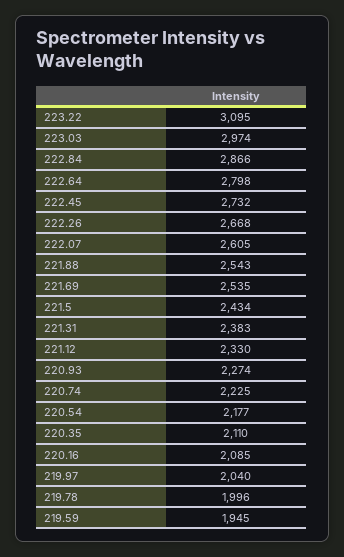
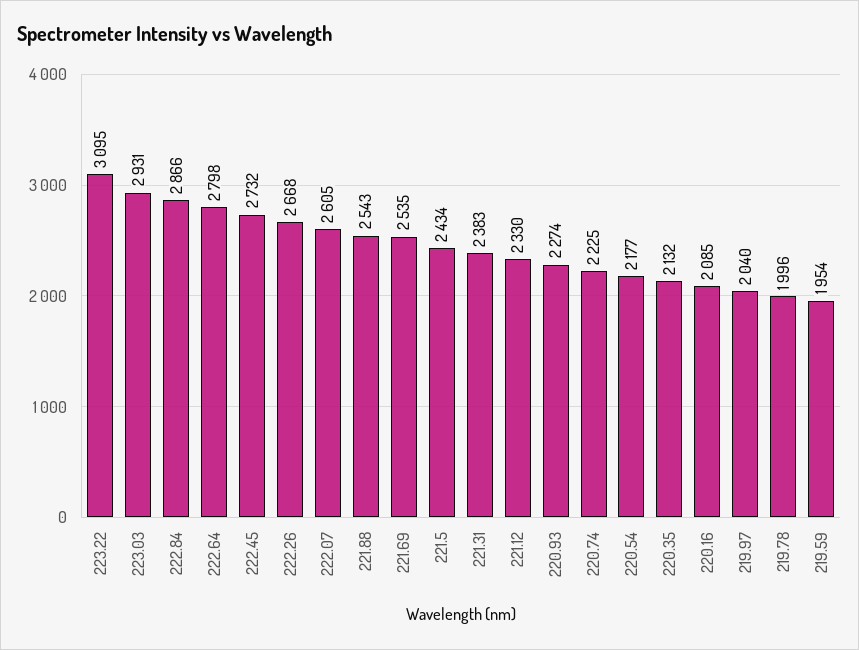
223.03: 2974 -> 2931
220.35: 2110 -> 2132
219.59: 1945 -> 1954

